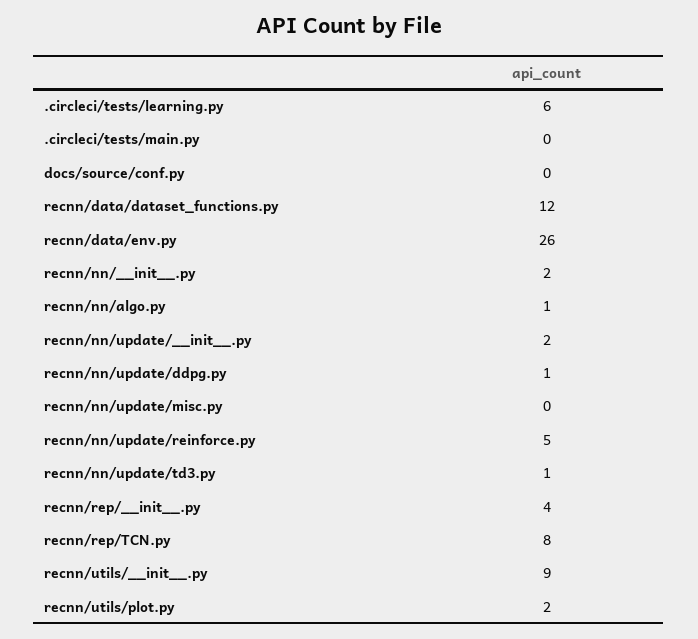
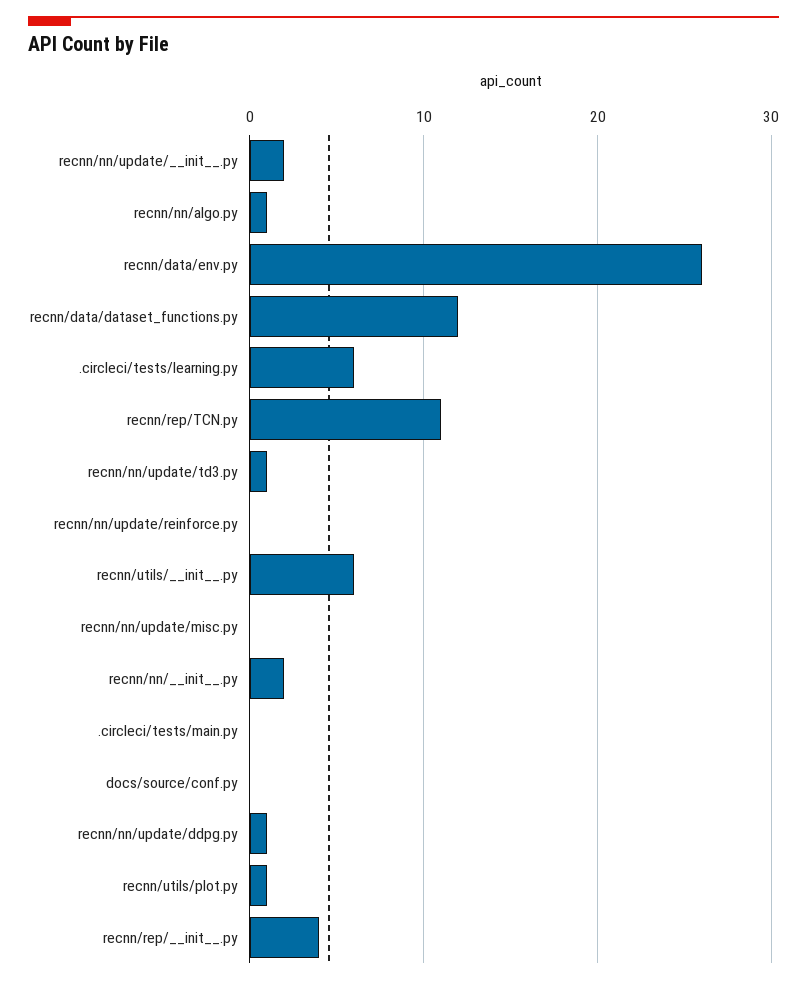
recnn/nn/update/reinforce.py: 5 -> 0
recnn/rep/TCN.py: 8 -> 11
recnn/utils/__init__.py: 9 -> 6
recnn/utils/plot.py: 2 -> 1

